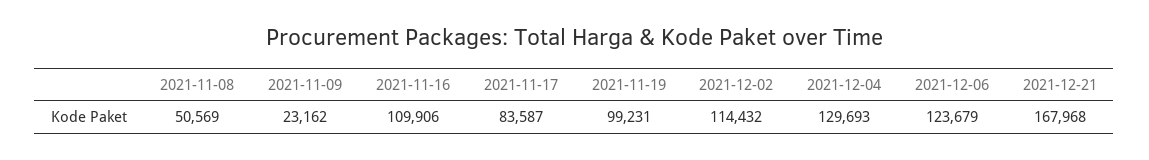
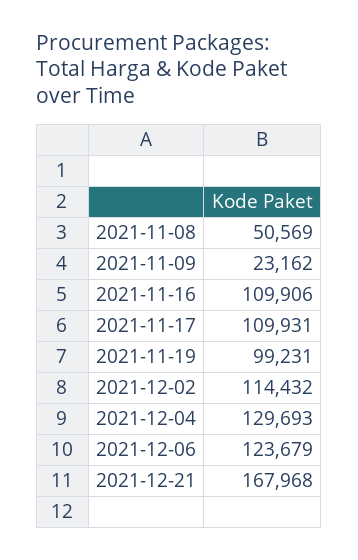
2021-11-17: 83587 -> 109931

